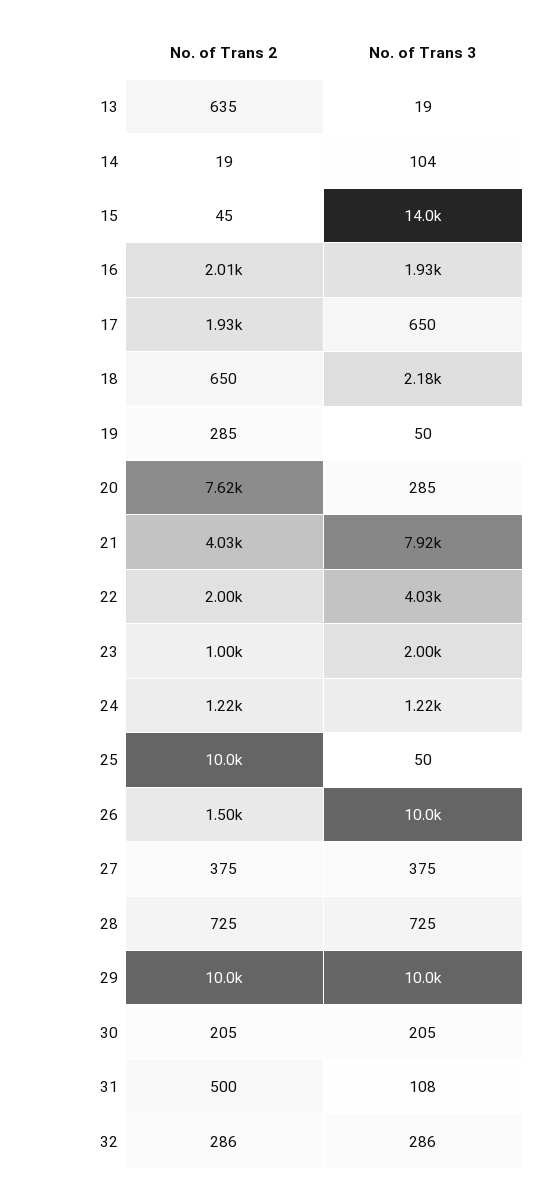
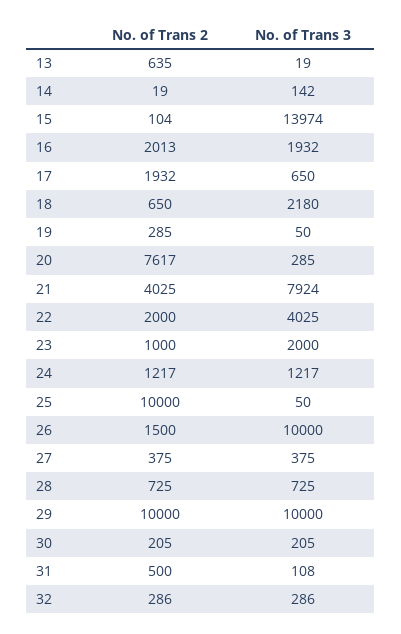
No. of Trans 3, 14: 104 -> 142
No. of Trans 2, 15: 45 -> 104

